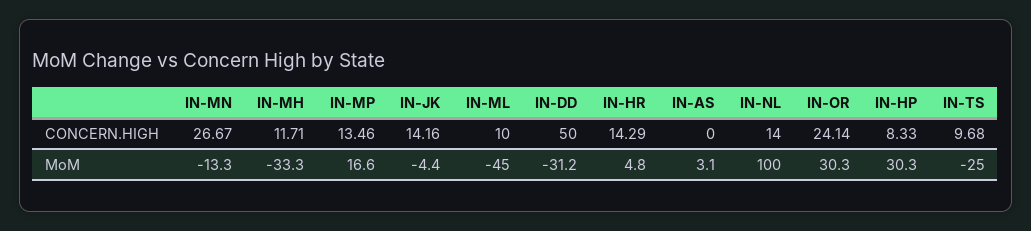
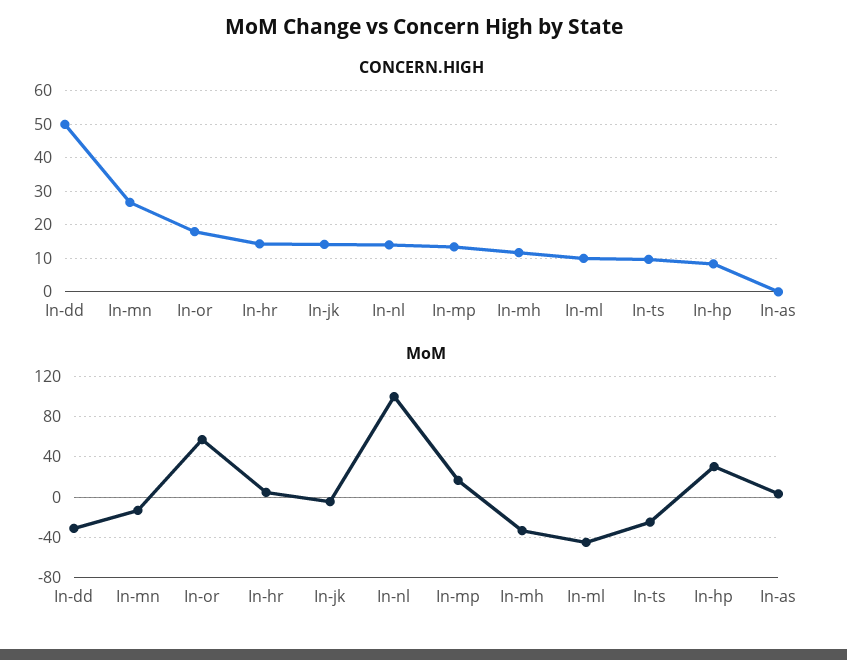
CONCERN.HIGH, IN-OR: 24.14 -> 18
MoM, IN-OR: 30.3 -> 60

